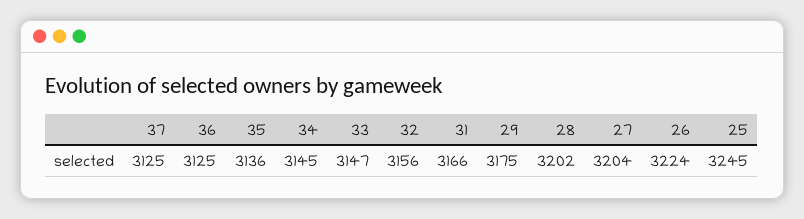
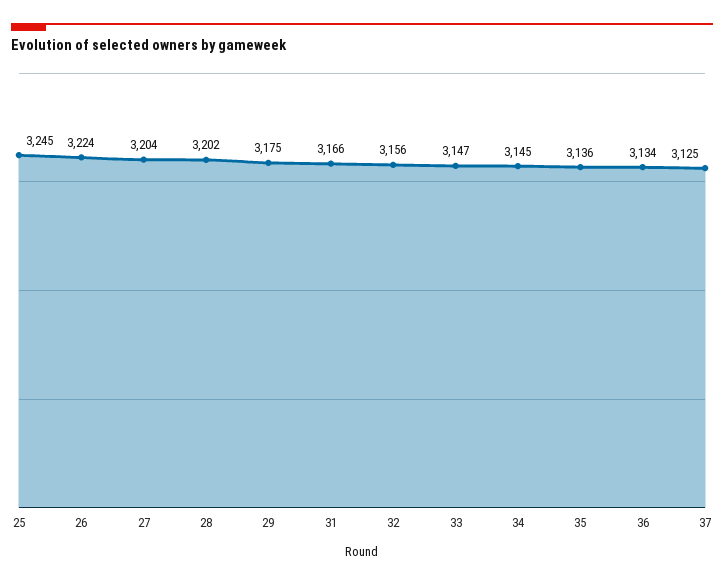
36: 3125 -> 3134

